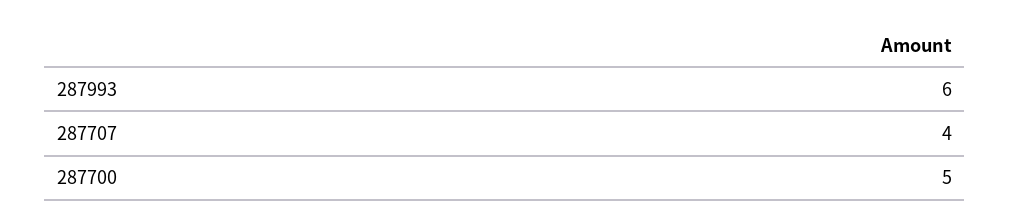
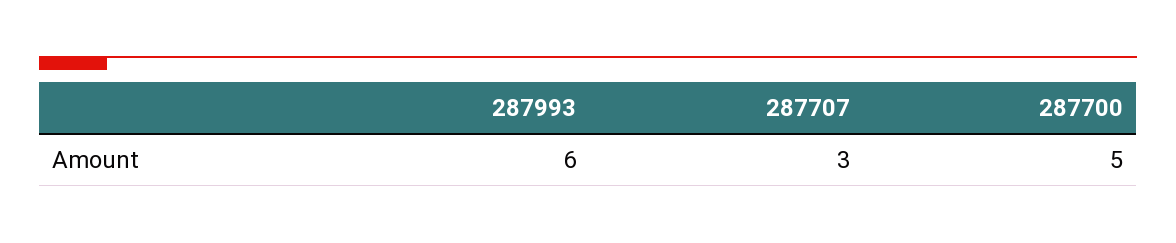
287707: 4 -> 3

